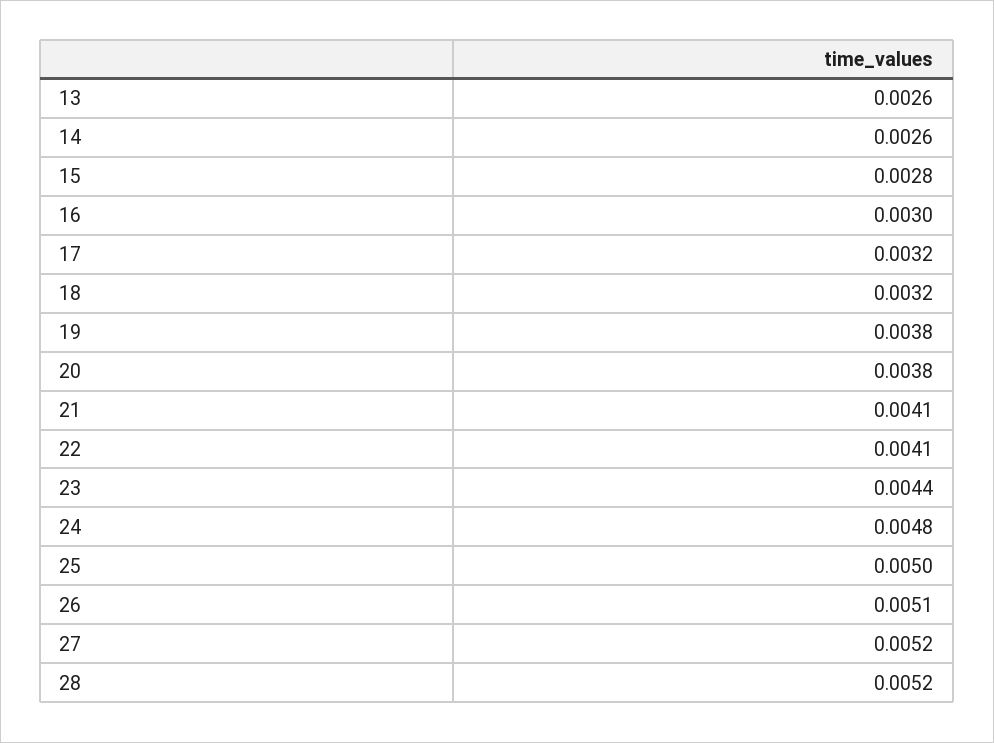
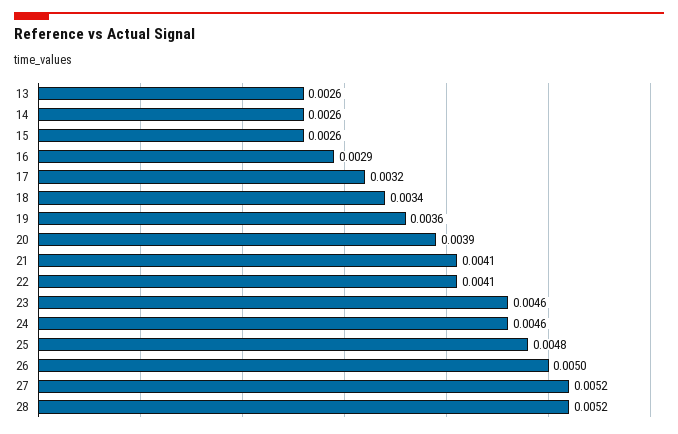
15: 0.0028 -> 0.0026
16: 0.003 -> 0.0029
18: 0.0032 -> 0.0034
19: 0.0038 -> 0.0036
20: 0.0038 -> 0.0039
23: 0.0044 -> 0.0046
24: 0.0048 -> 0.0046
25: 0.005 -> 0.0048
26: 0.0051 -> 0.005

